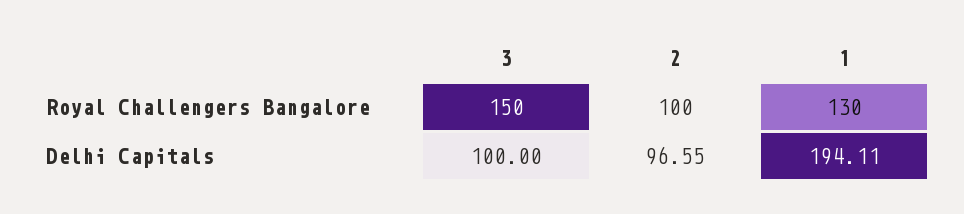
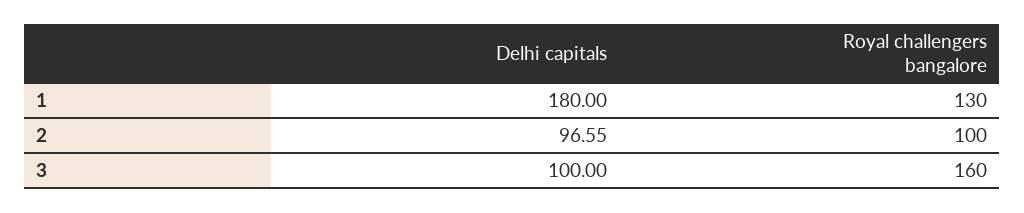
3, Royal Challengers Bangalore: 150 -> 160
1, Delhi Capitals: 194.11 -> 180

